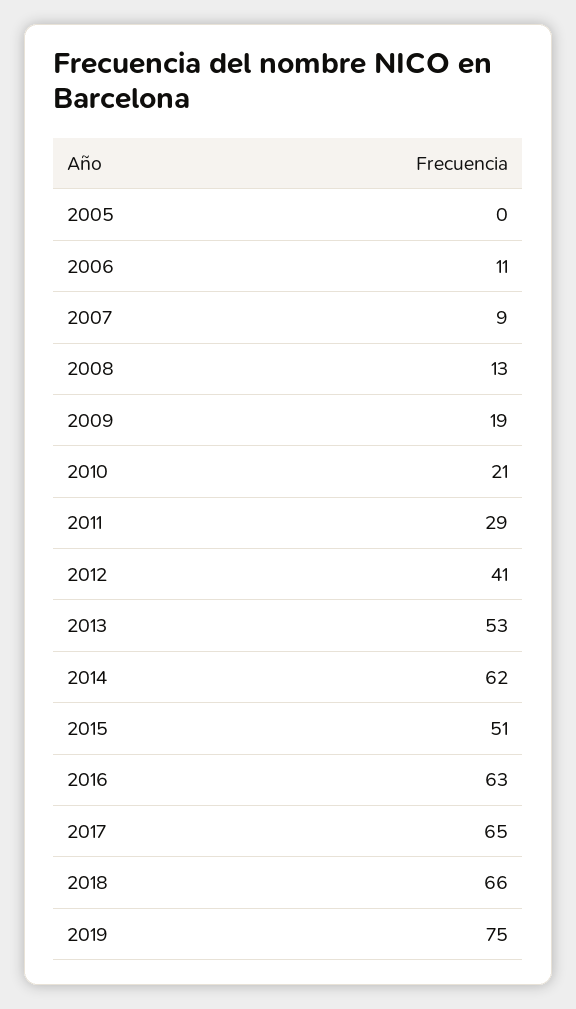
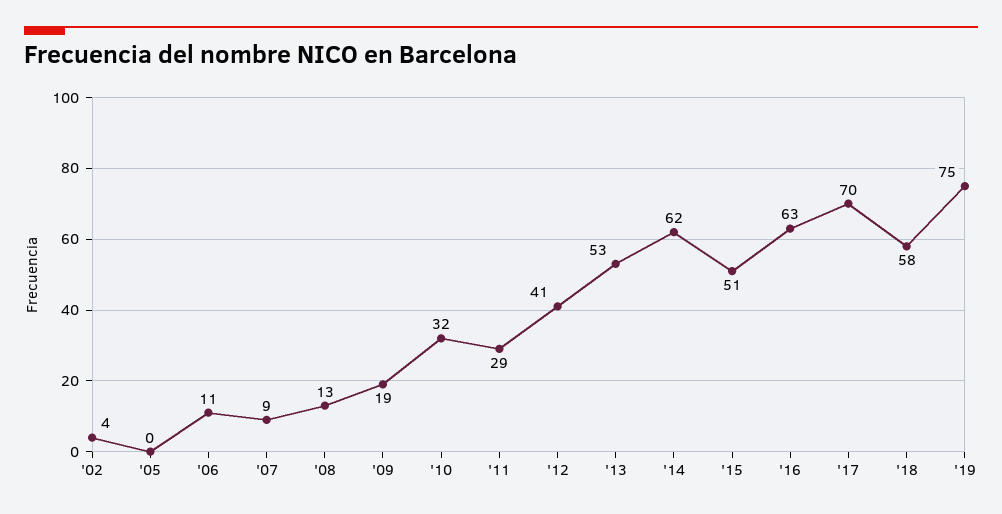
2010: 21 -> 32
2017: 65 -> 70
2018: 66 -> 58
'02: none -> 4

